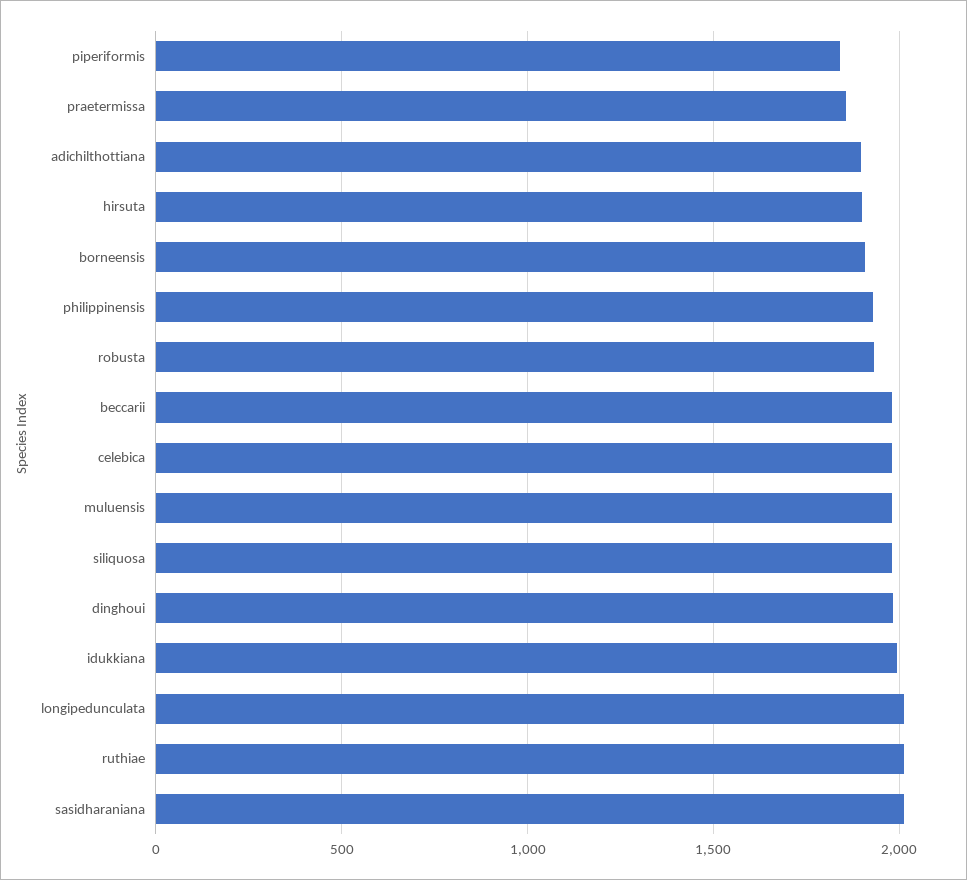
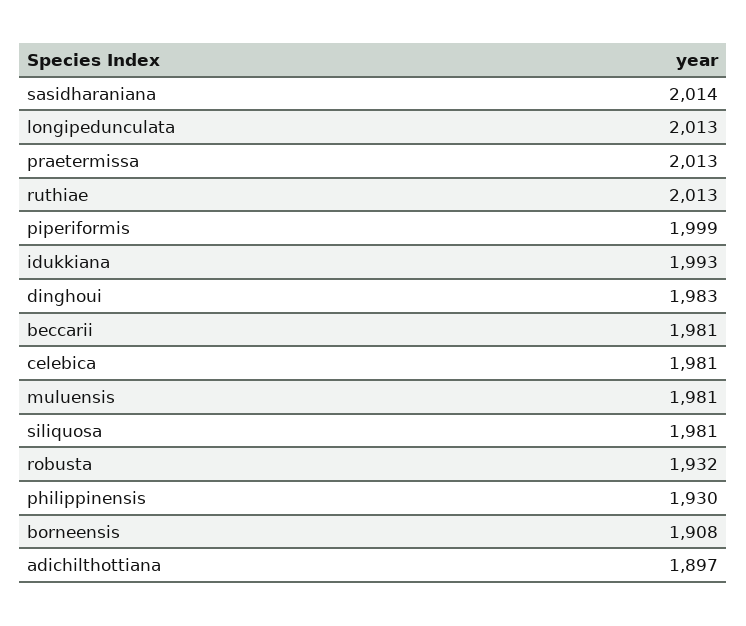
piperiformis: 1850 -> 1999
praetermissa: 1850 -> 2013
hirsuta: 1900 -> none

